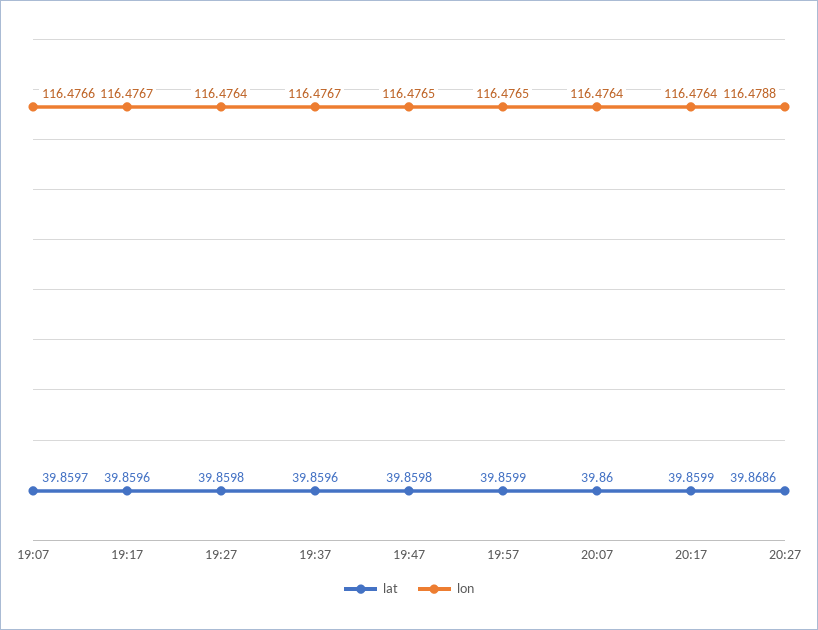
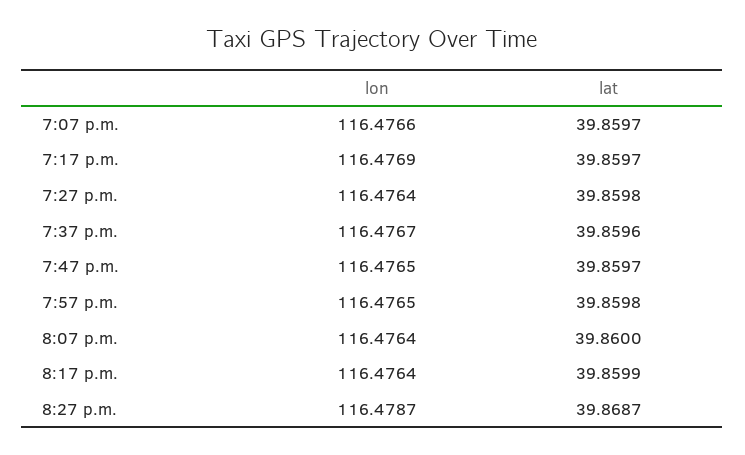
lat, 19:17: 39.8596 -> 39.8597
lon, 19:17: 116.4767 -> 116.4769
lat, 19:47: 39.8598 -> 39.8597
lat, 19:57: 39.8599 -> 39.8598
lat, 20:27: 39.8686 -> 39.8687
lon, 20:27: 116.4788 -> 116.4787

